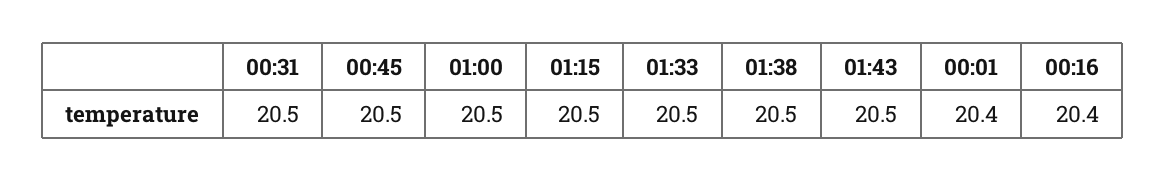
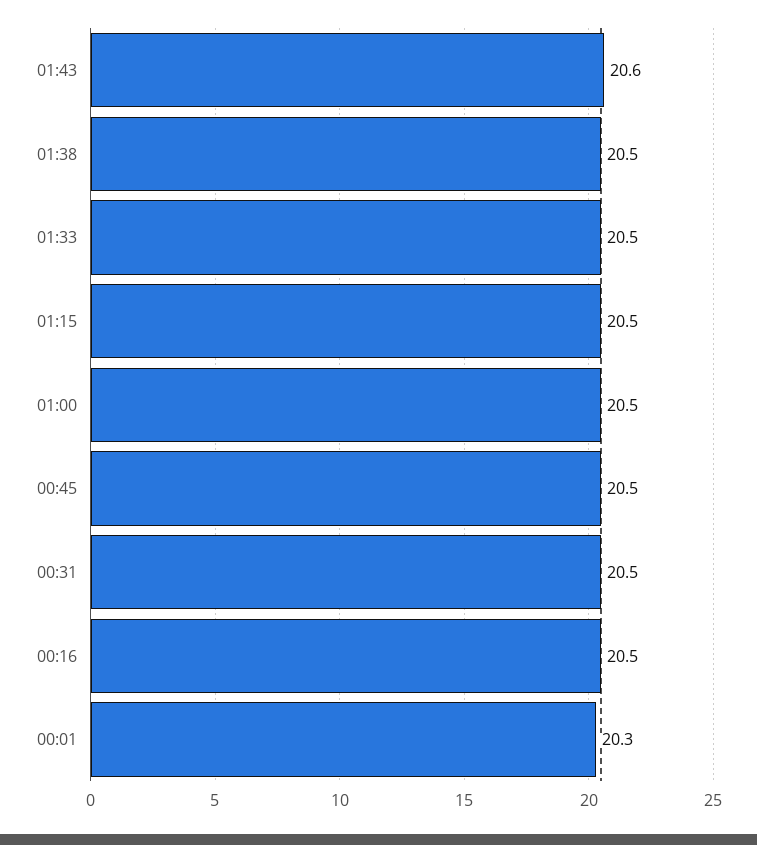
01:43: 20.5 -> 20.6
00:01: 20.4 -> 20.3
00:16: 20.4 -> 20.5

